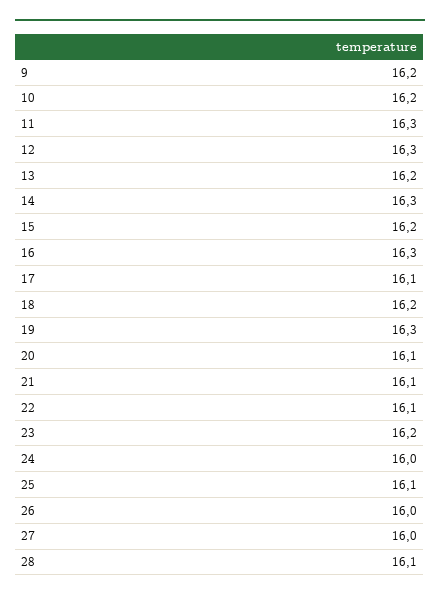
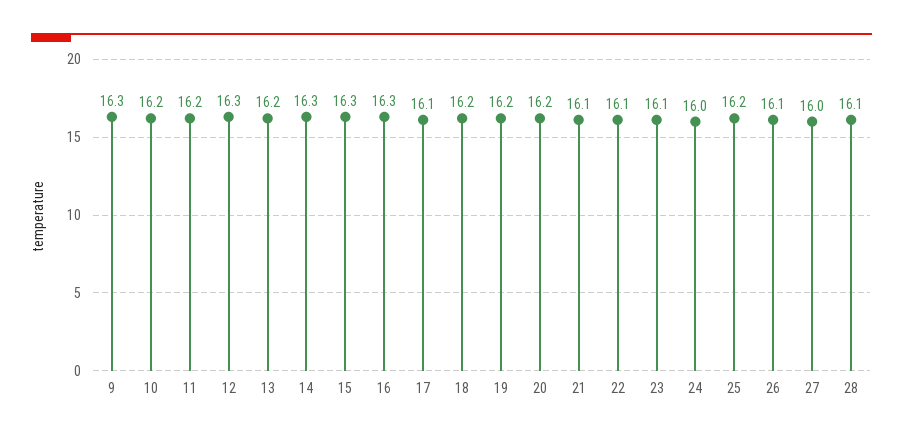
9: 16.2 -> 16.3
11: 16.3 -> 16.2
15: 16.2 -> 16.3
19: 16.3 -> 16.2
20: 16.1 -> 16.2
23: 16.2 -> 16.1
25: 16.1 -> 16.2
26: 16 -> 16.1

